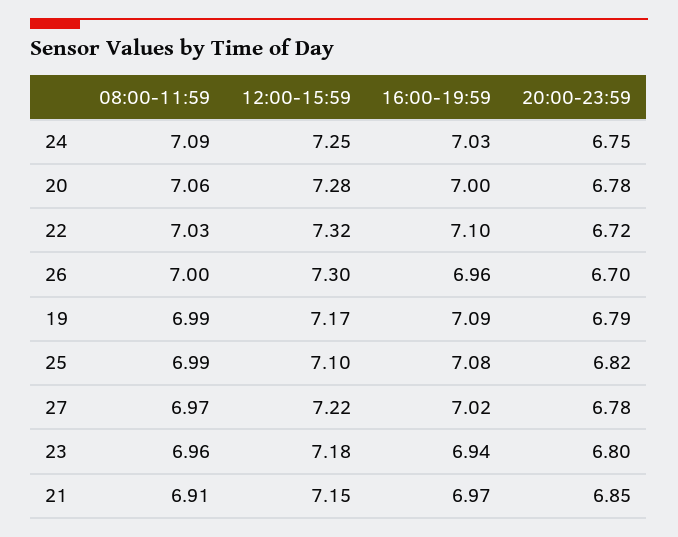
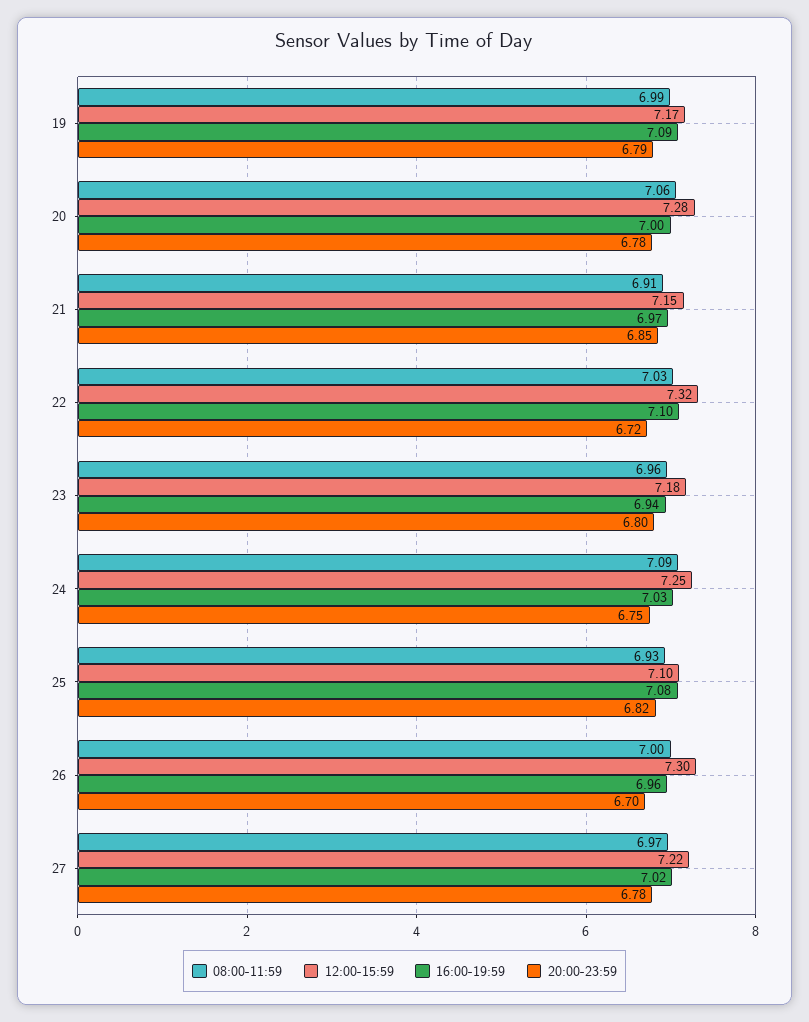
08:00-11:59, 25: 6.99 -> 6.93

